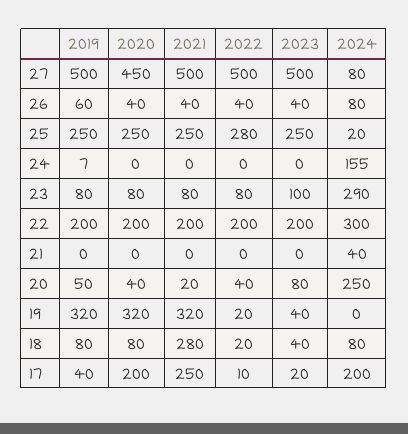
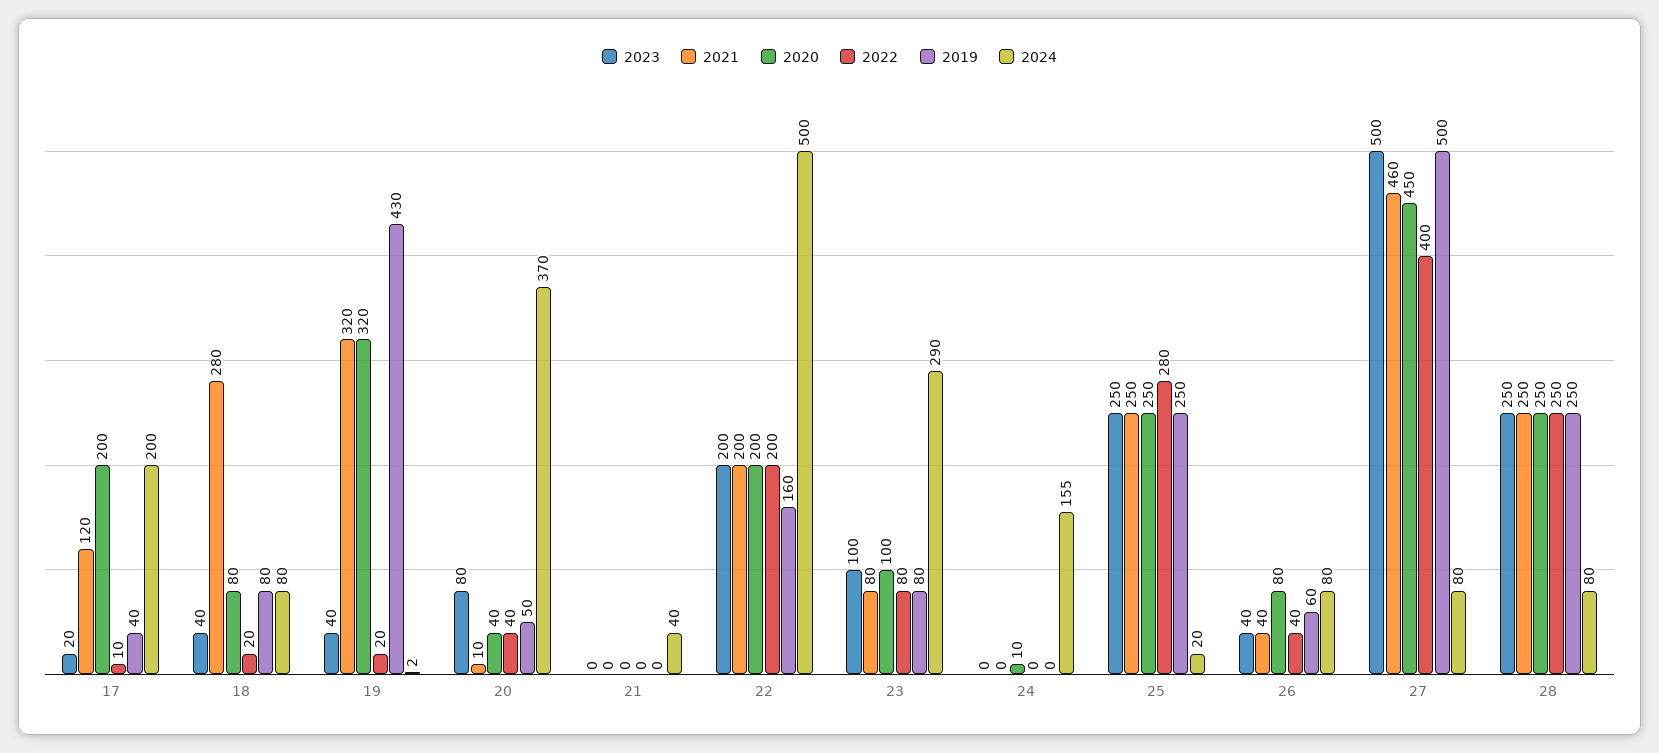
2021, 27: 500 -> 460
2022, 27: 500 -> 400
2020, 26: 40 -> 80
2019, 24: 7 -> 0
2020, 24: 0 -> 10
2020, 23: 80 -> 100
2019, 22: 200 -> 160
2024, 22: 300 -> 500
2021, 20: 20 -> 10
2024, 20: 250 -> 370
2019, 19: 320 -> 430
2024, 19: 0 -> 2
2021, 17: 250 -> 120
2023, 28: none -> 250
2021, 28: none -> 250
2020, 28: none -> 250
2022, 28: none -> 250
2019, 28: none -> 250
2024, 28: none -> 80

